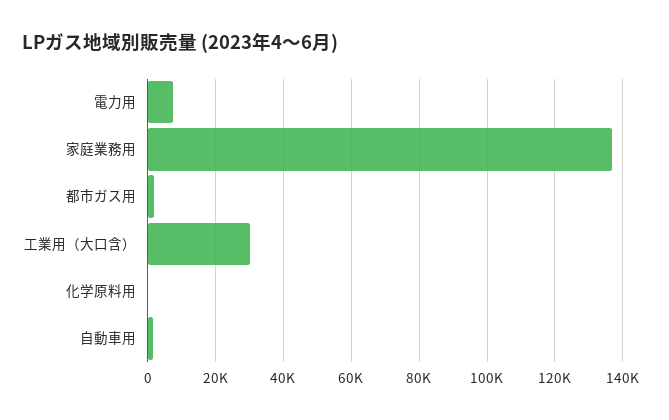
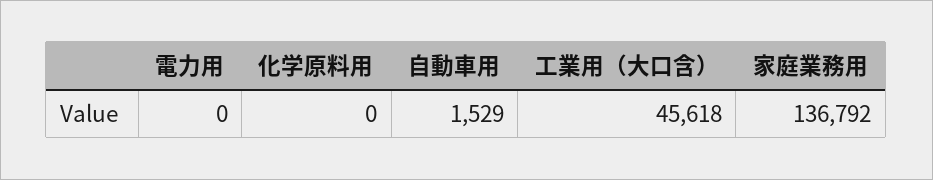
電力用: 8000 -> 0
都市ガス用: 2000 -> none
工業用（大口含）: 30000 -> 45618

